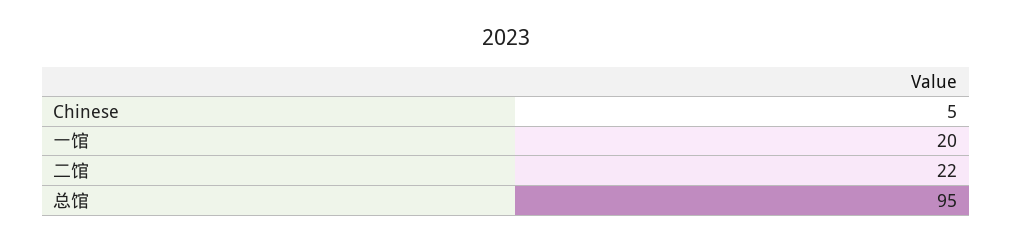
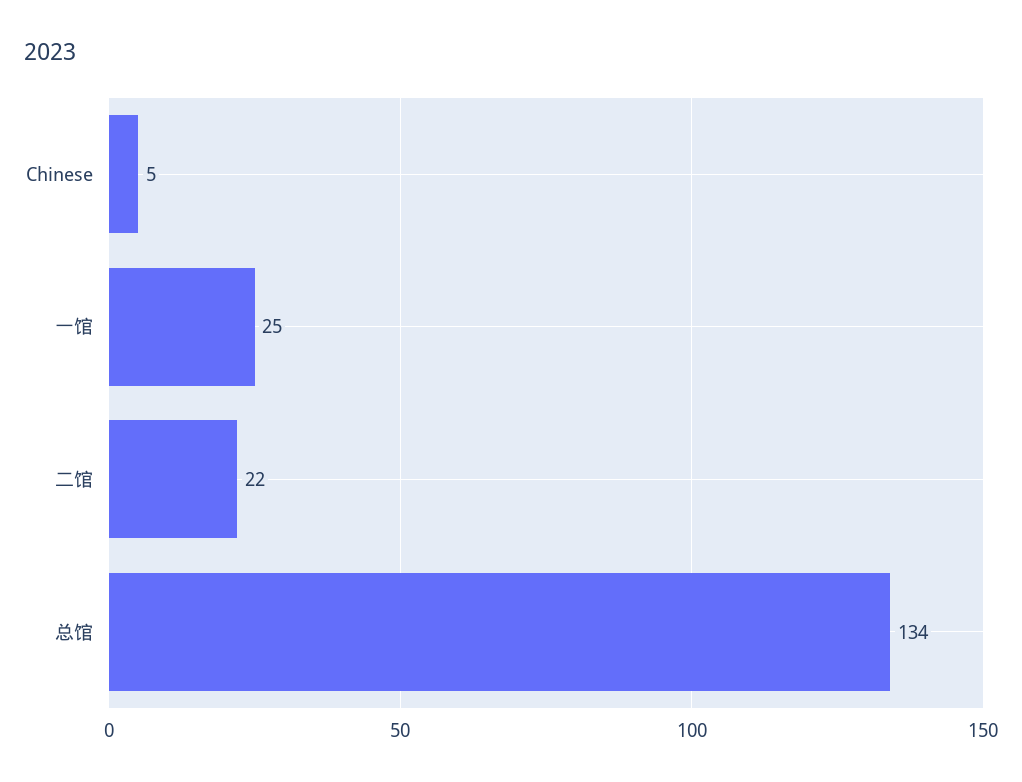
一馆: 20 -> 25
总馆: 95 -> 134

